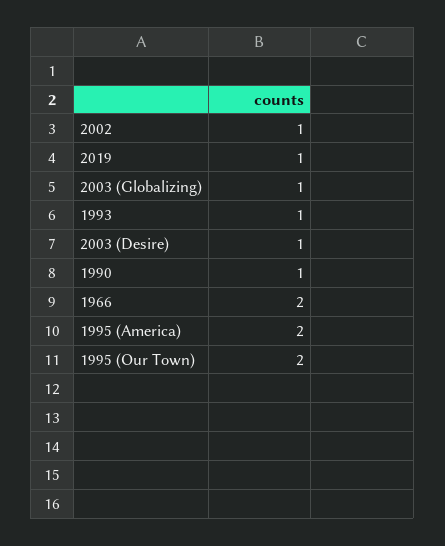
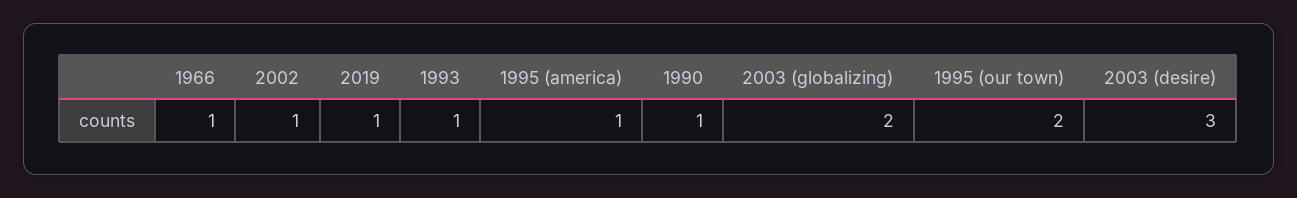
2003 (Globalizing): 1 -> 2
2003 (Desire): 1 -> 3
1966: 2 -> 1
1995 (America): 2 -> 1

